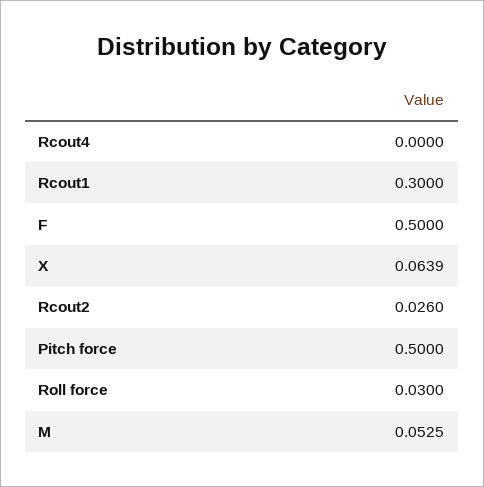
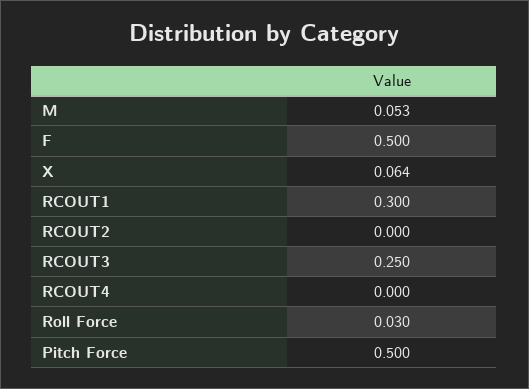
Rcout2: 0.026 -> 0
RCOUT3: none -> 0.25

